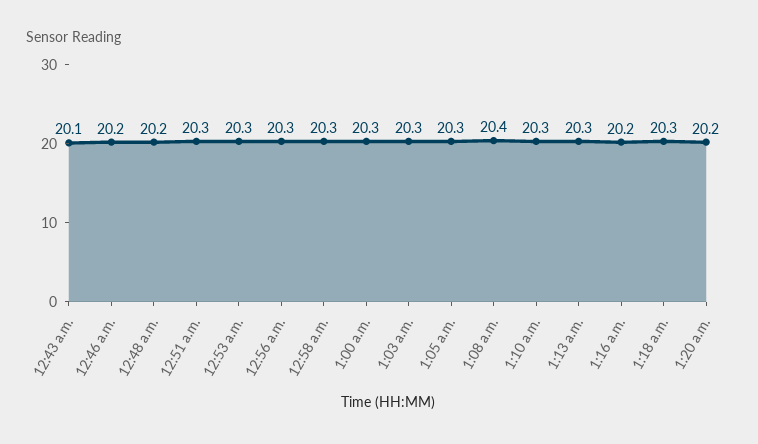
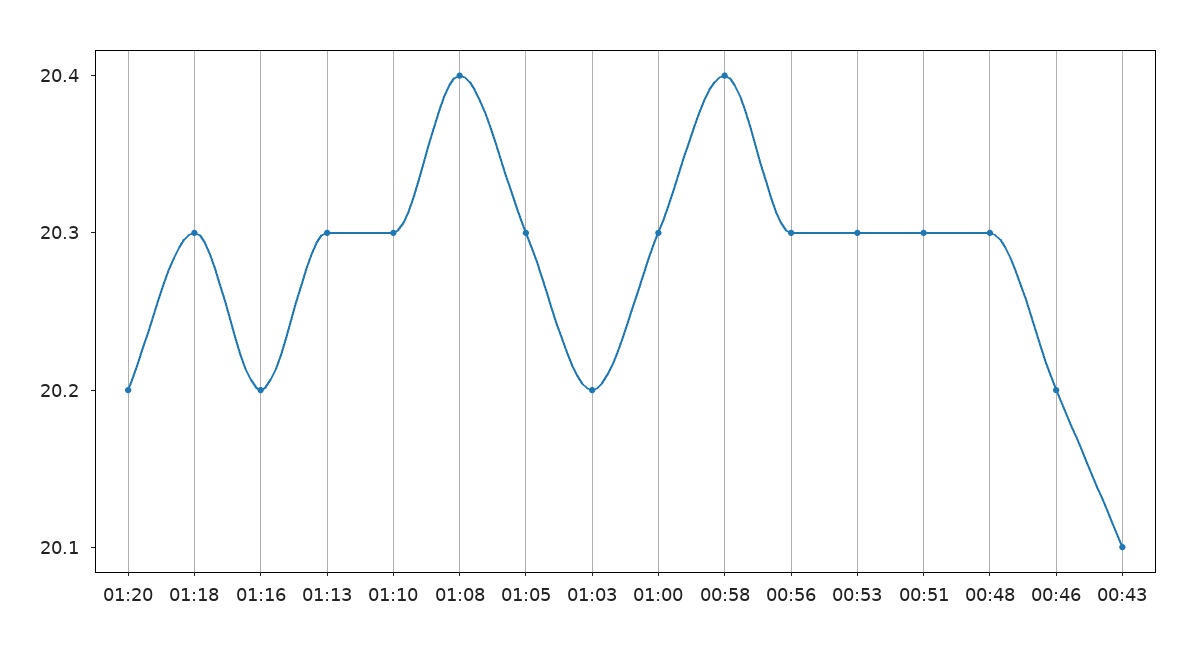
12:48 a.m.: 20.2 -> 20.3
12:58 a.m.: 20.3 -> 20.4
1:03 a.m.: 20.3 -> 20.2

